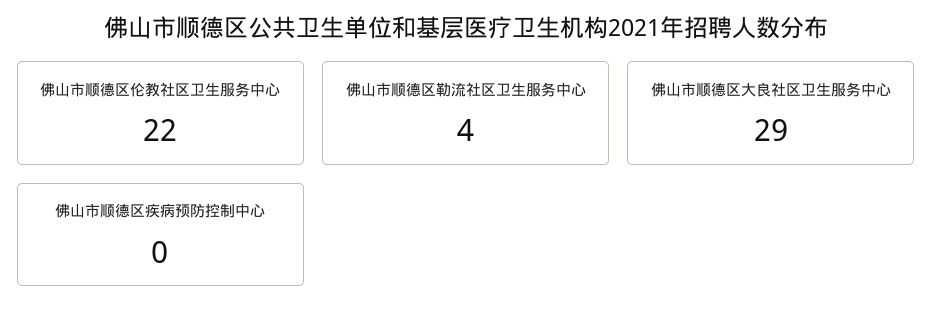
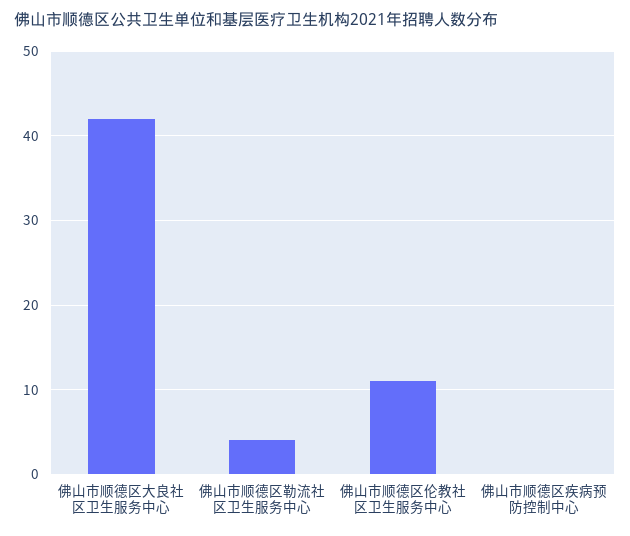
佛山市顺德区伦教社区卫生服务中心: 22 -> 11
佛山市顺德区大良社区卫生服务中心: 29 -> 42

